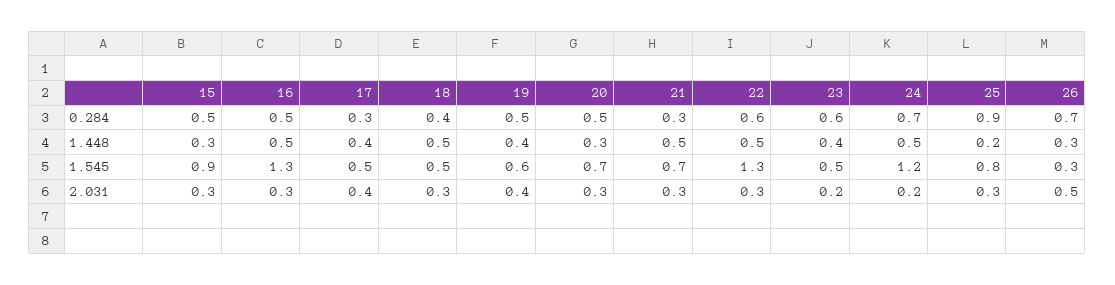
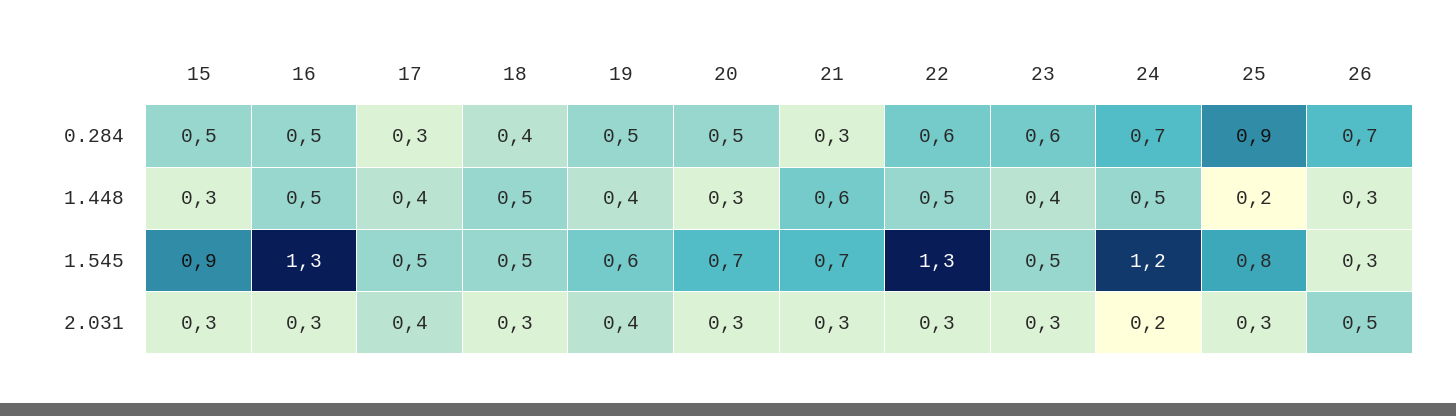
21, 1.448: 0.5 -> 0.6
23, 2.031: 0.2 -> 0.3

